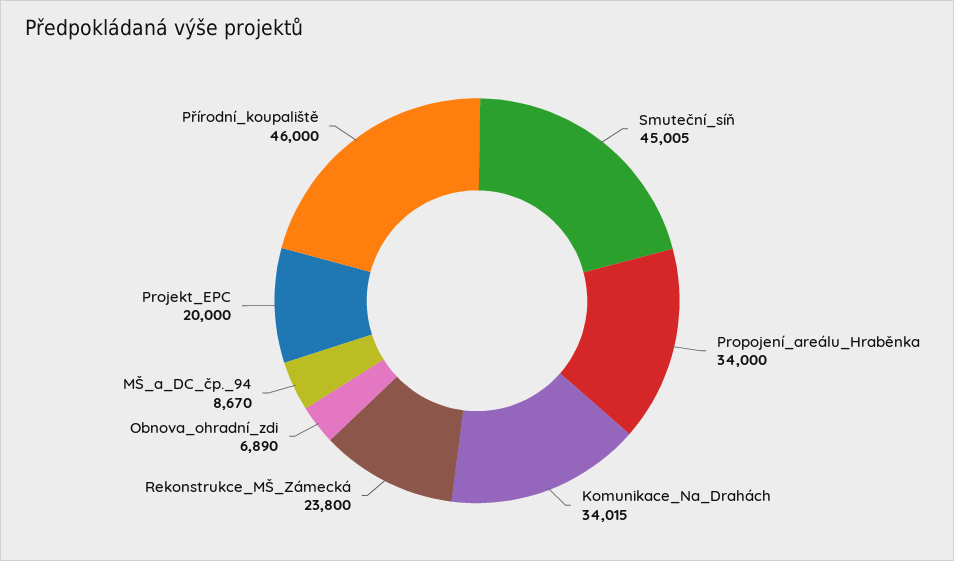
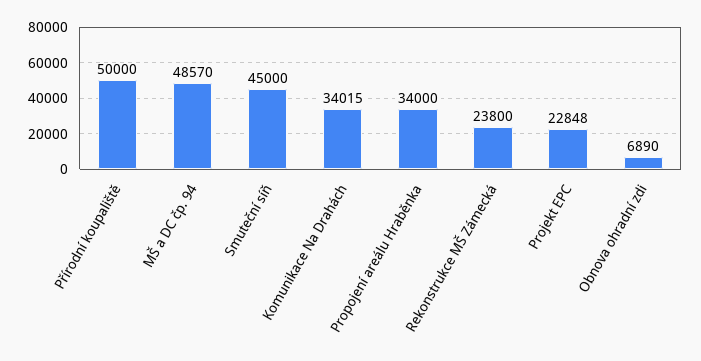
Smuteční_síň: 45005 -> 45000
MŠ_a_DC_čp._94: 8670 -> 48570
Projekt_EPC: 20000 -> 22848
Přírodní_koupaliště: 46000 -> 50000

